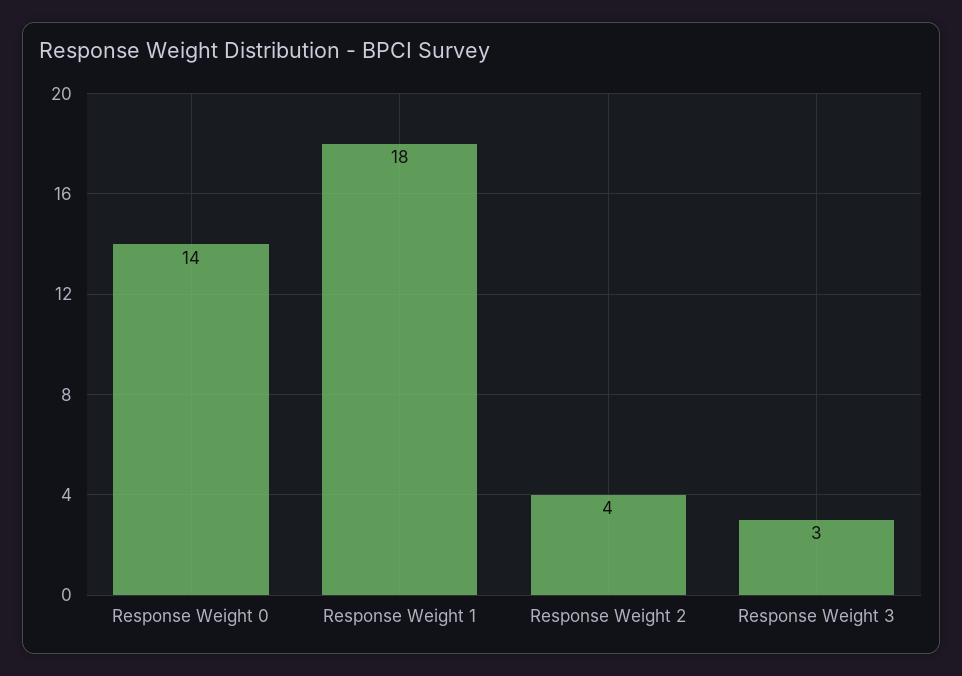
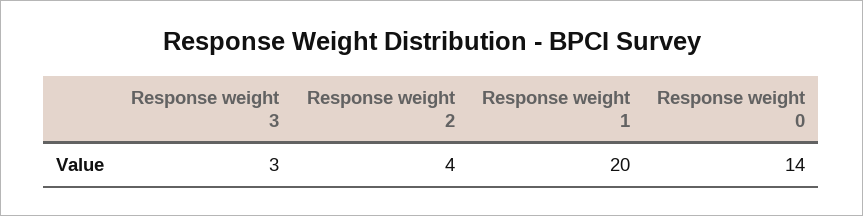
Response Weight 1: 18 -> 20

